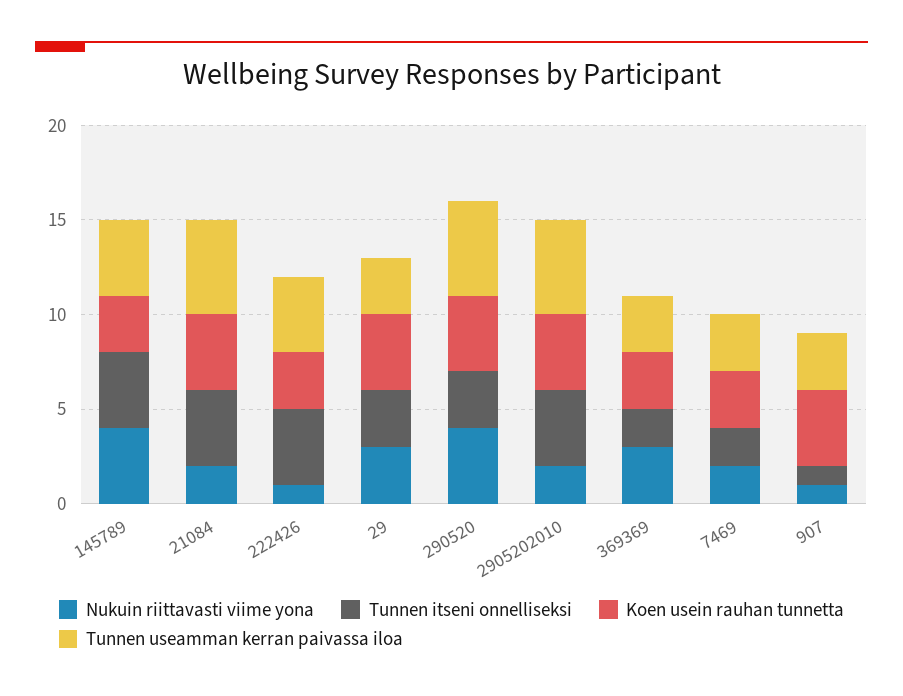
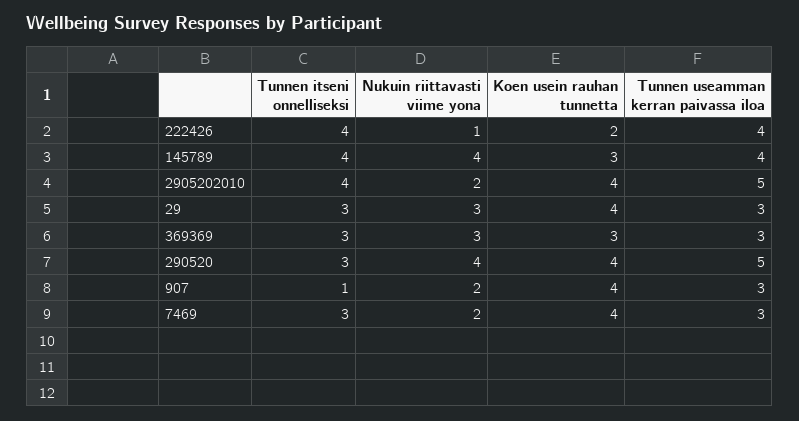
Nukuin riittavasti viime yona, 21084: 2 -> none
Tunnen itseni onnelliseksi, 21084: 4 -> none
Koen usein rauhan tunnetta, 21084: 4 -> none
Tunnen useamman kerran paivassa iloa, 21084: 5 -> none
Koen usein rauhan tunnetta, 222426: 3 -> 2
Tunnen itseni onnelliseksi, 369369: 2 -> 3
Tunnen itseni onnelliseksi, 7469: 2 -> 3
Koen usein rauhan tunnetta, 7469: 3 -> 4
Nukuin riittavasti viime yona, 907: 1 -> 2

